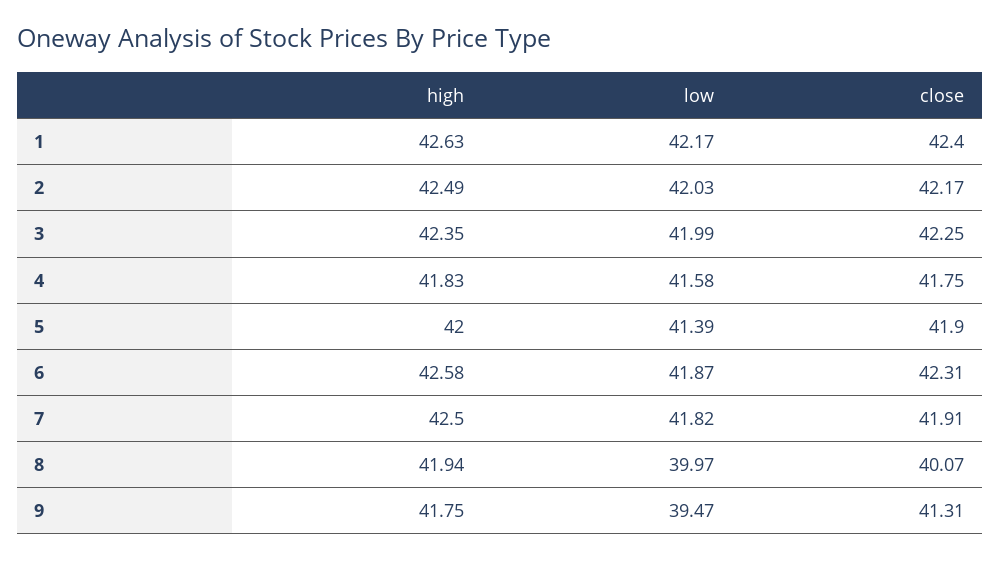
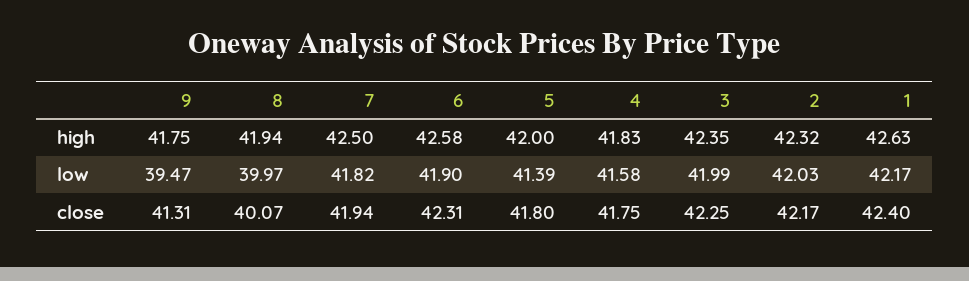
high, 2: 42.49 -> 42.32
close, 5: 41.9 -> 41.8
low, 6: 41.87 -> 41.9
close, 7: 41.91 -> 41.94

